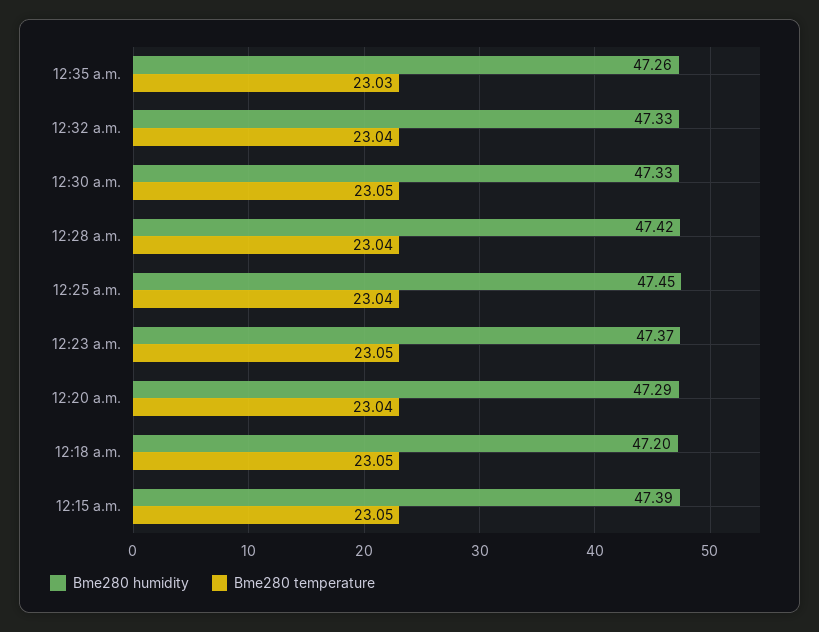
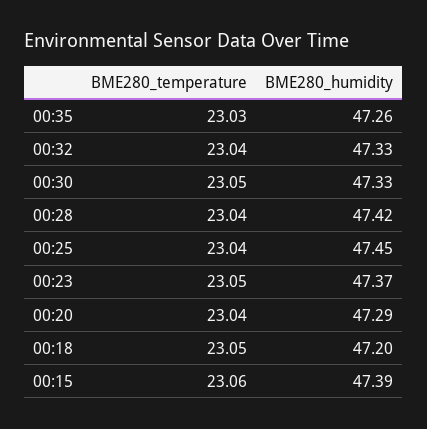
Bme280 temperature, 12:15 a.m.: 23.05 -> 23.06

